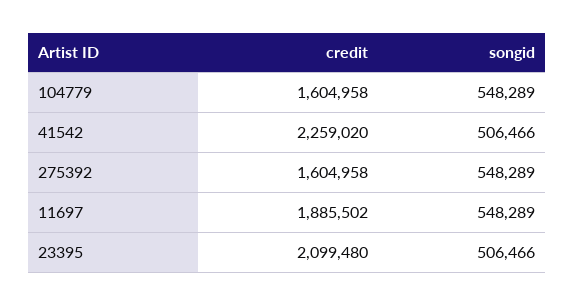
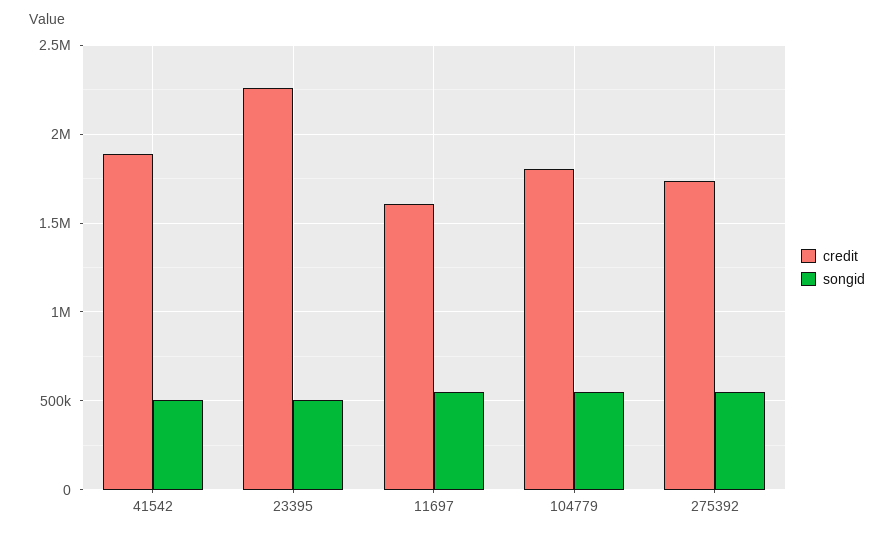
credit, 104779: 1604958 -> 1800000
credit, 41542: 2259020 -> 1900000
credit, 275392: 1604958 -> 1750000
credit, 11697: 1885502 -> 1600000
credit, 23395: 2099480 -> 2250000

